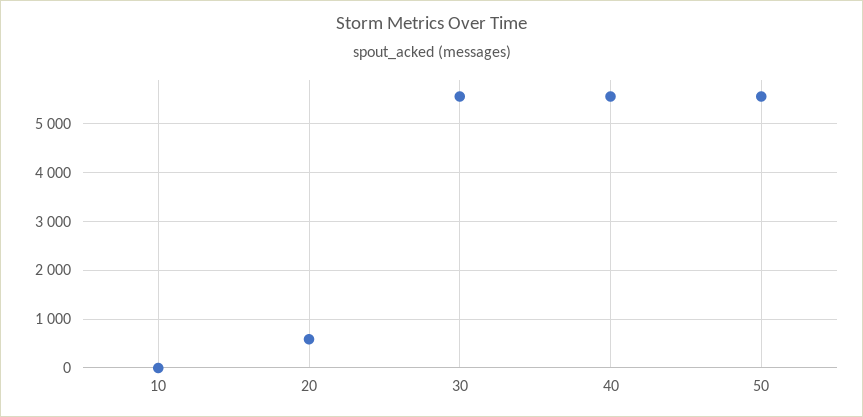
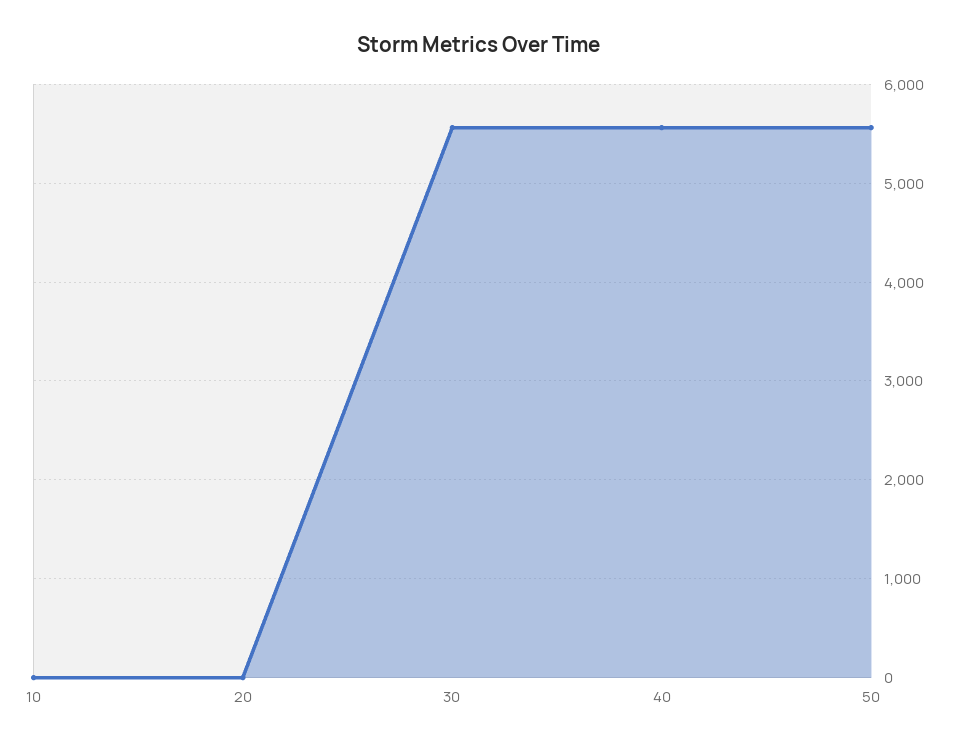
20: 600 -> 0

